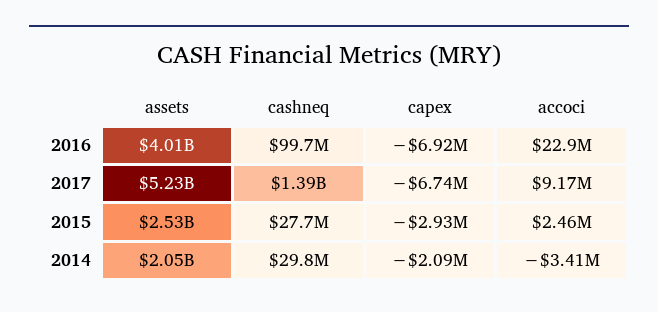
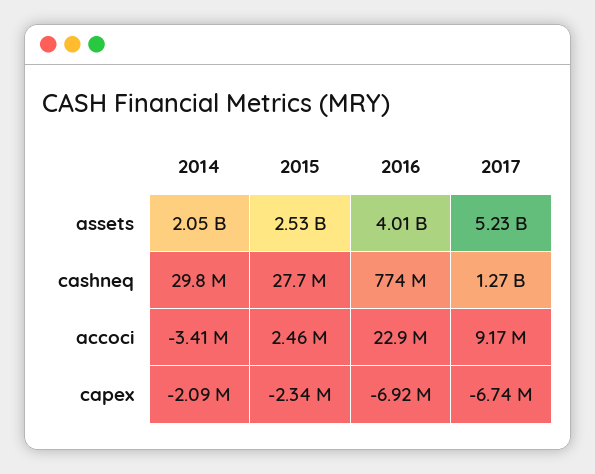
cashneq, 2016: 99700000 -> 774000000
cashneq, 2017: 1390000000 -> 1270000000
capex, 2015: -2930000 -> -2340000

